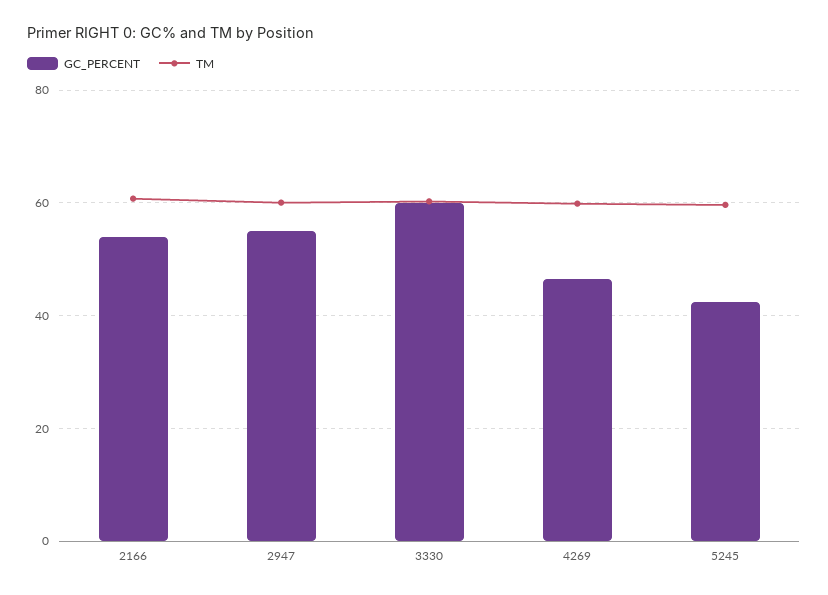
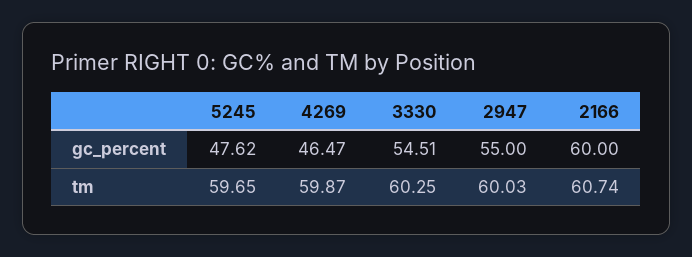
GC_PERCENT, 2166: 54 -> 60
GC_PERCENT, 3330: 60 -> 54.51
GC_PERCENT, 5245: 42 -> 47.62

